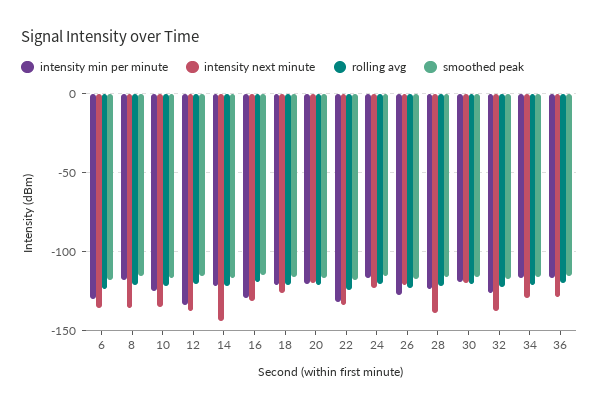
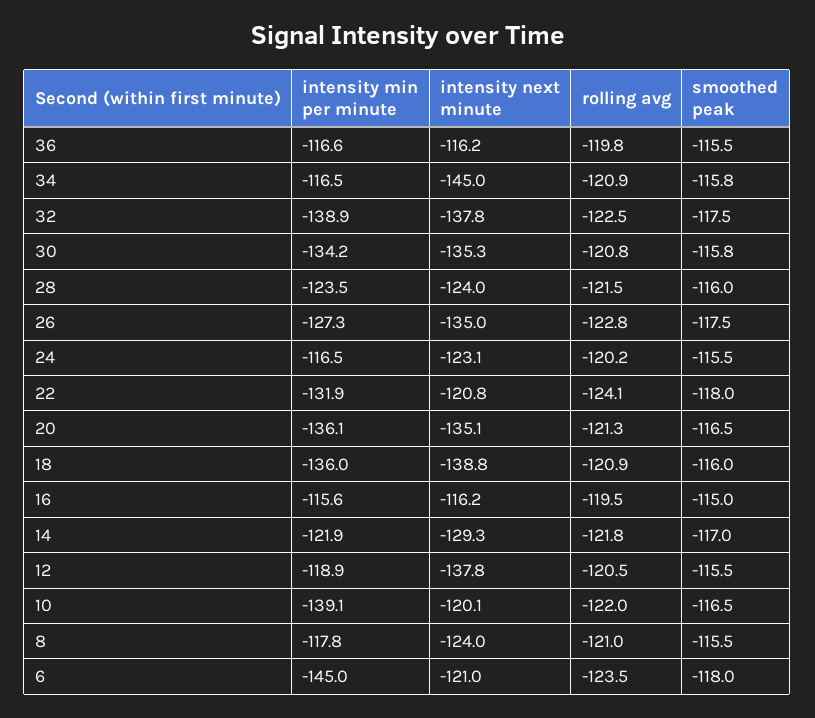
intensity min per minute, 6: -130 -> -145
intensity next minute, 6: -135 -> -121
intensity next minute, 8: -135 -> -124
intensity min per minute, 10: -125 -> -139.1
intensity next minute, 10: -135 -> -120.1
intensity min per minute, 12: -135 -> -118.9
intensity next minute, 14: -145 -> -129.3
intensity min per minute, 16: -130 -> -115.6
intensity next minute, 16: -130 -> -116.2
intensity min per minute, 18: -120 -> -136
intensity next minute, 18: -125 -> -138.8
intensity min per minute, 20: -120 -> -136.1
intensity next minute, 20: -120 -> -135.1
intensity next minute, 22: -135 -> -120.8
intensity next minute, 26: -120 -> -135
intensity next minute, 28: -140 -> -124
intensity min per minute, 30: -120 -> -134.2
intensity next minute, 30: -120 -> -135.3
intensity min per minute, 32: -125 -> -138.9
intensity next minute, 34: -130 -> -145
intensity next minute, 36: -130 -> -116.2

